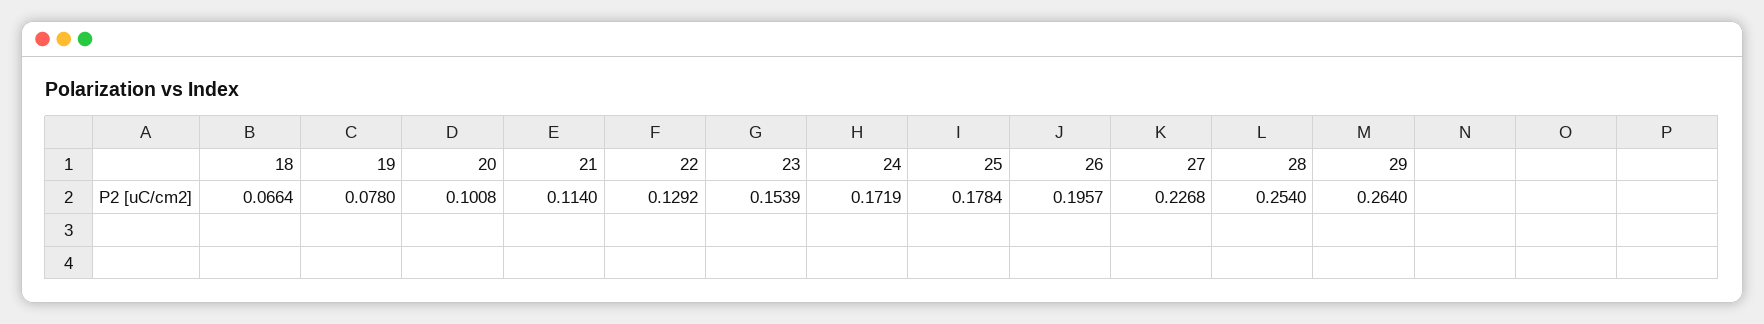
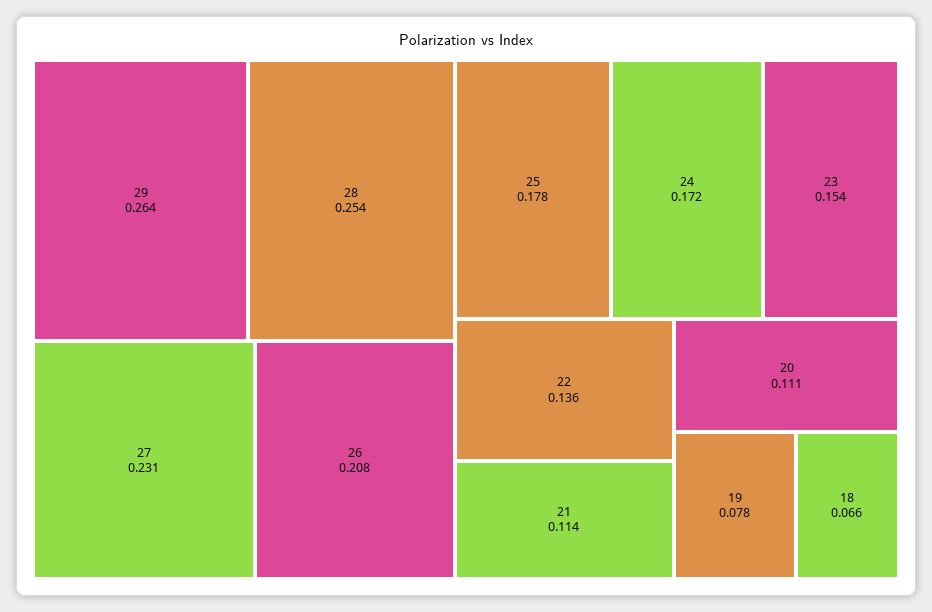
20: 0.1008 -> 0.111
22: 0.1292 -> 0.136
26: 0.1957 -> 0.208
27: 0.2268 -> 0.231

